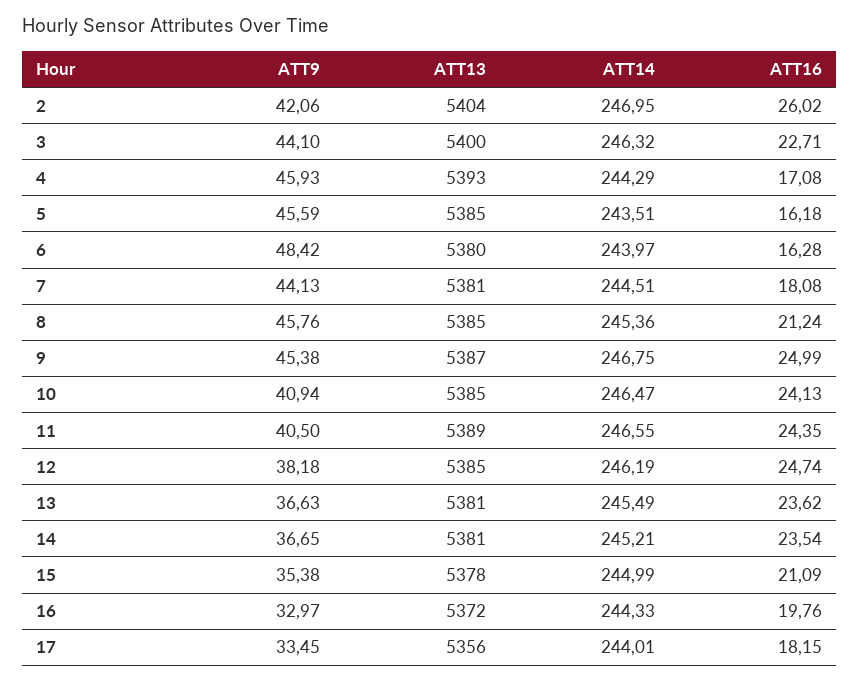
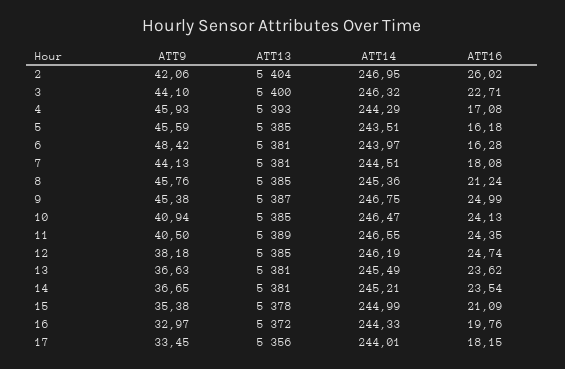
ATT13, 6: 5380 -> 5381

